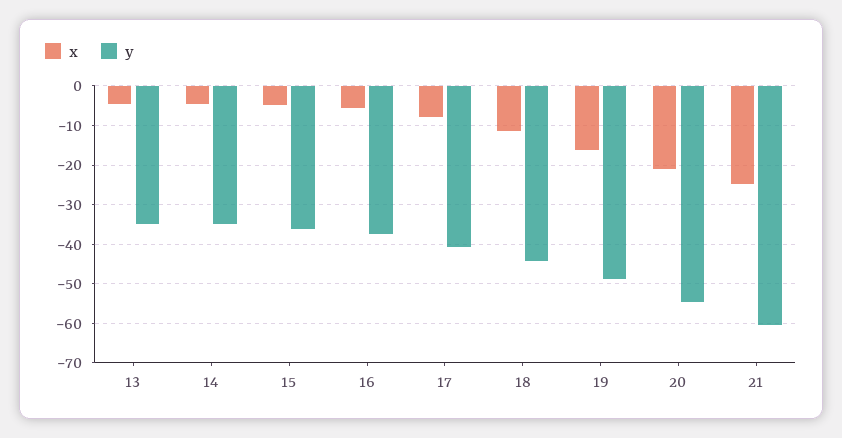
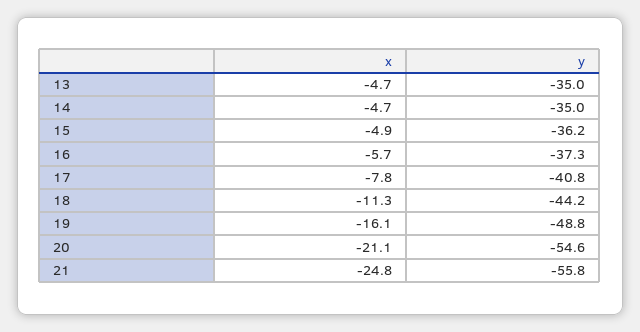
y, 21: -60 -> -55.8

